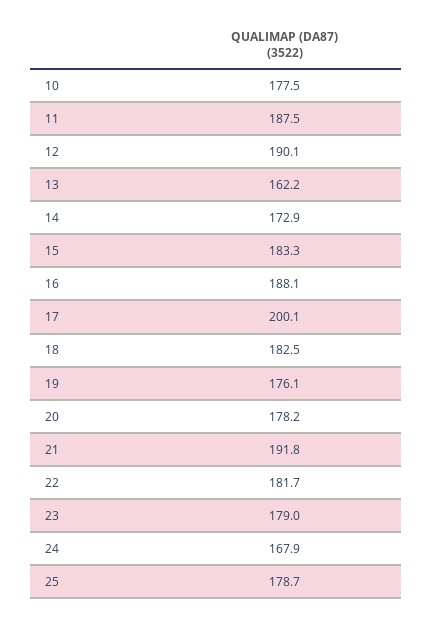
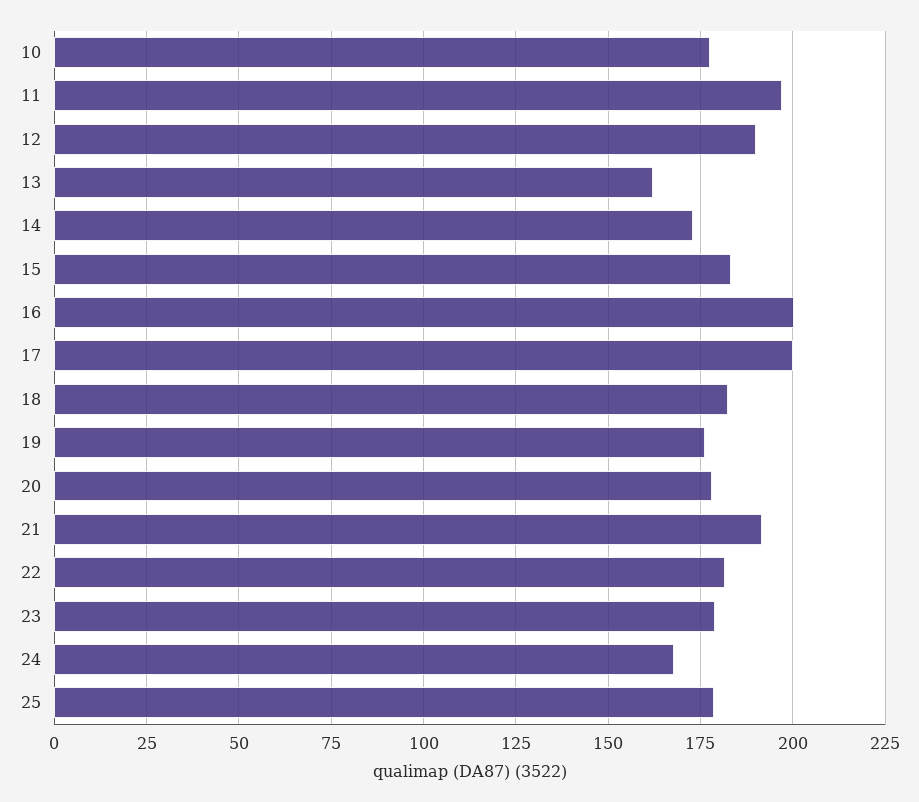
11: 187.5 -> 197.5
16: 188.1 -> 200

